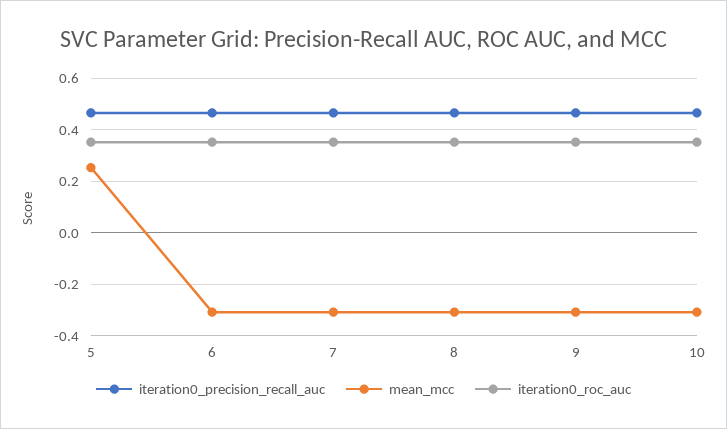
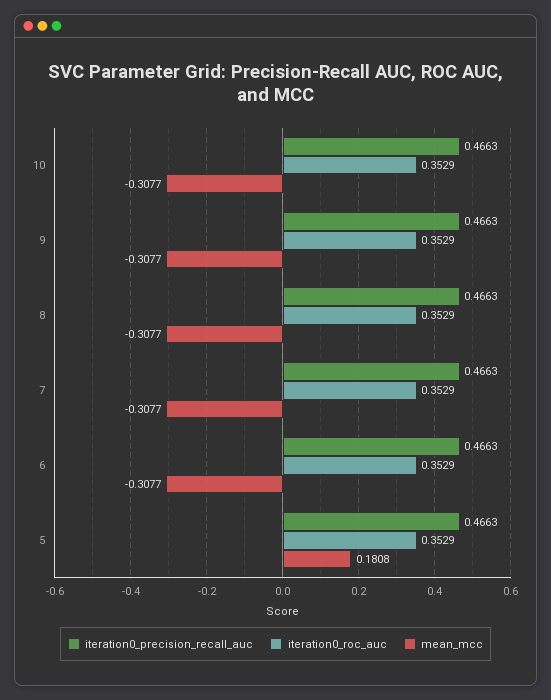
mean_mcc, 5: 0.25 -> 0.1808

